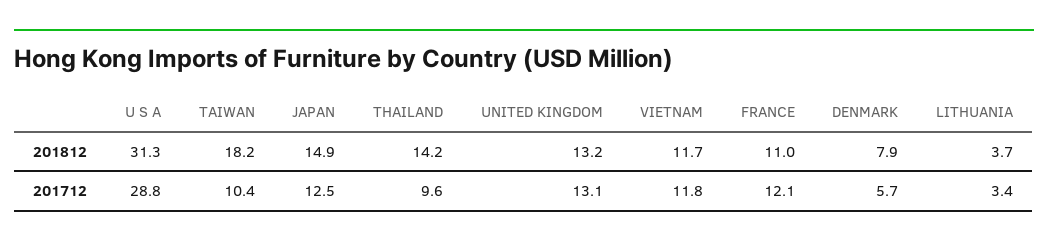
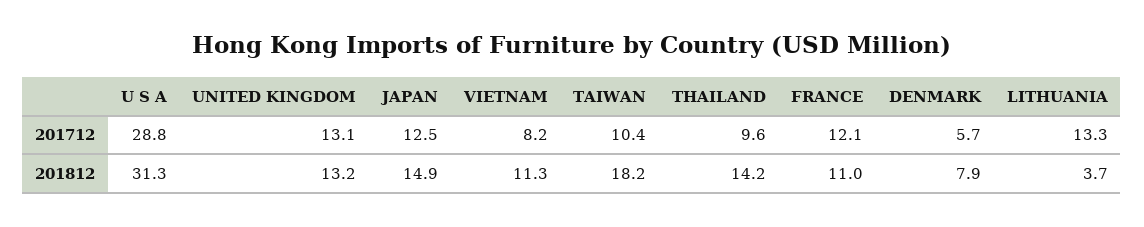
VIETNAM, 201812: 11.7 -> 11.3
VIETNAM, 201712: 11.8 -> 8.2
LITHUANIA, 201712: 3.4 -> 13.3

